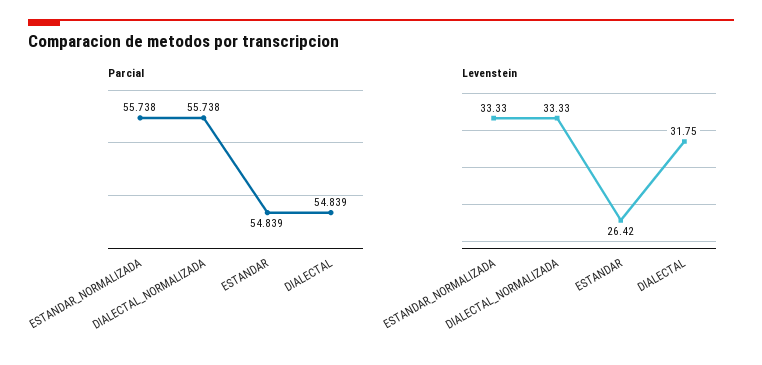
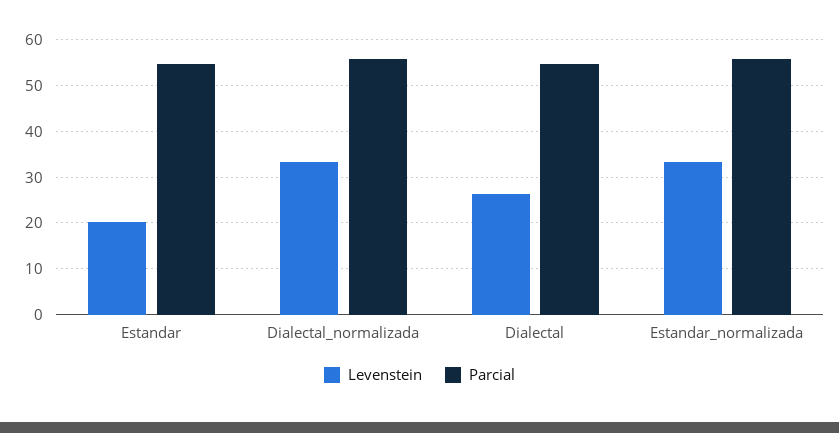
Levenstein, ESTANDAR: 26.42 -> 20
Levenstein, DIALECTAL: 31.75 -> 26

